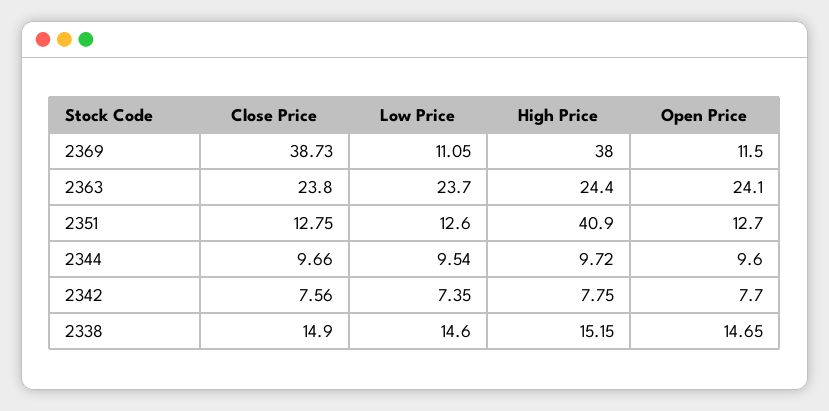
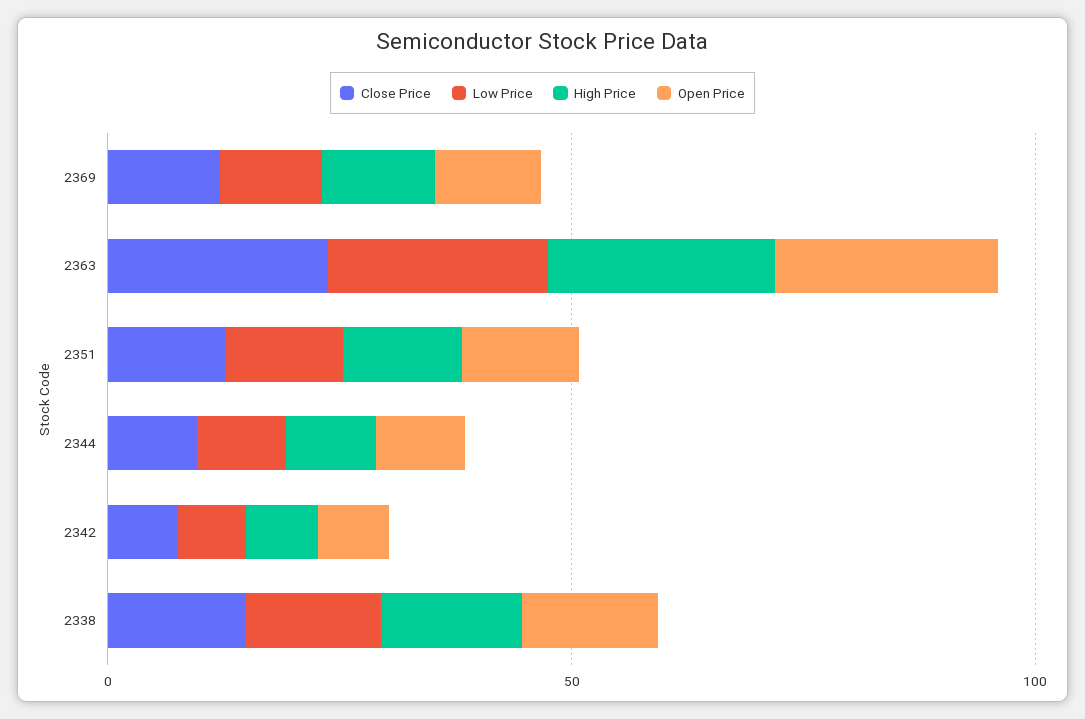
Close Price, 2369: 38.73 -> 10
High Price, 2369: 38 -> 10
High Price, 2351: 40.9 -> 10

